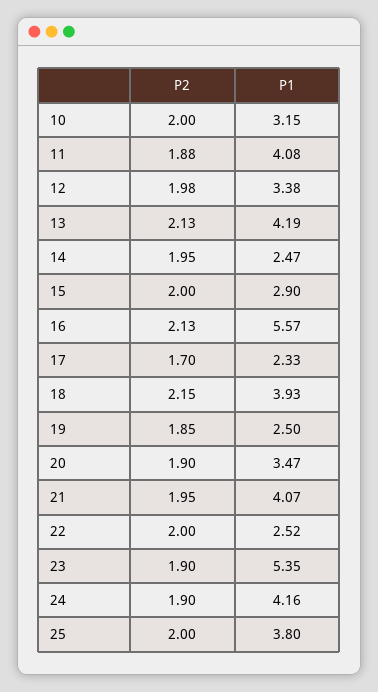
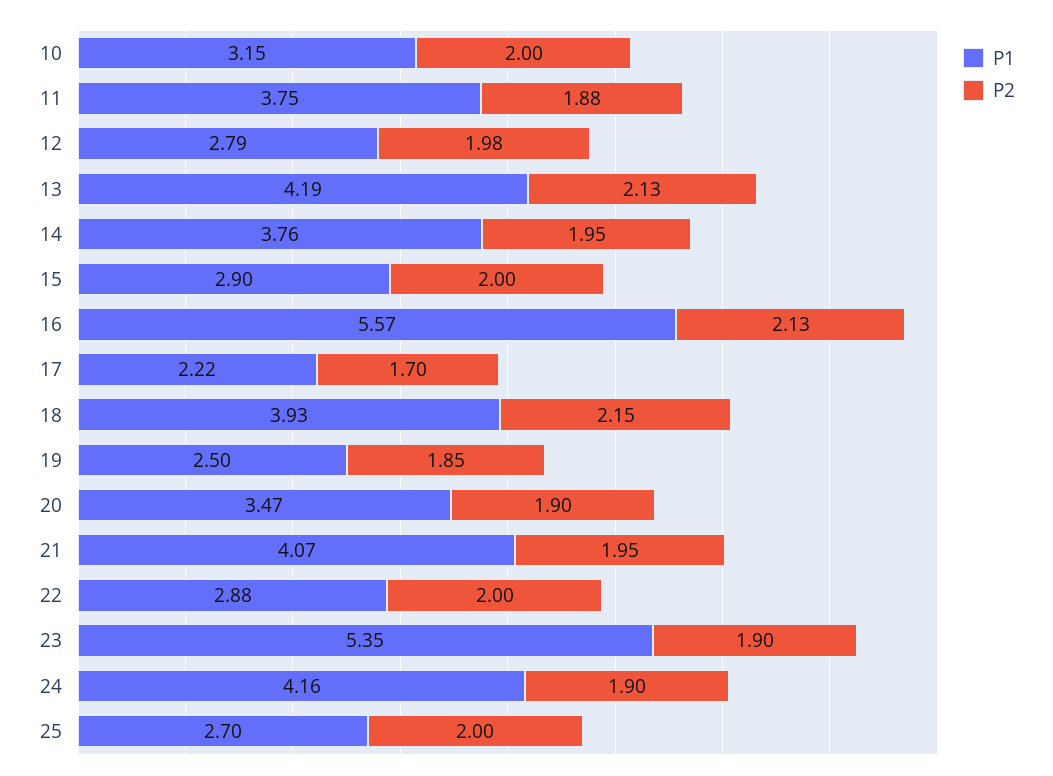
P1, 11: 4.08 -> 3.75
P1, 12: 3.38 -> 2.79
P1, 14: 2.47 -> 3.76
P1, 17: 2.33 -> 2.22
P1, 22: 2.52 -> 2.88
P1, 25: 3.8 -> 2.7

